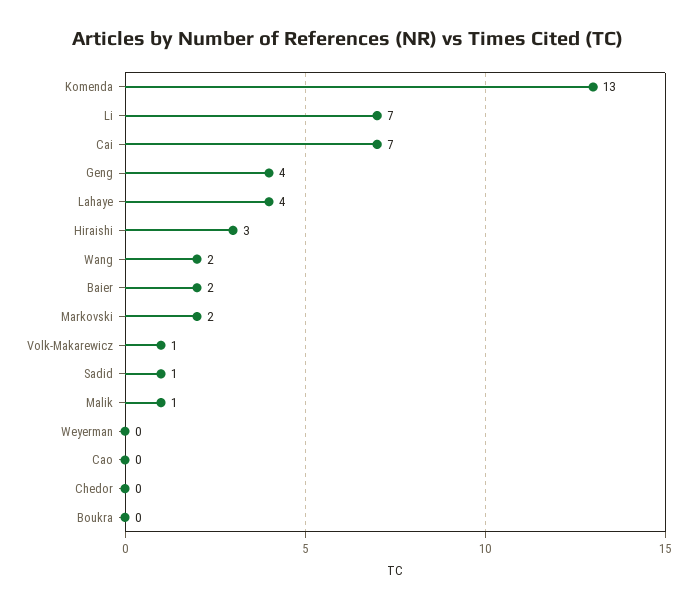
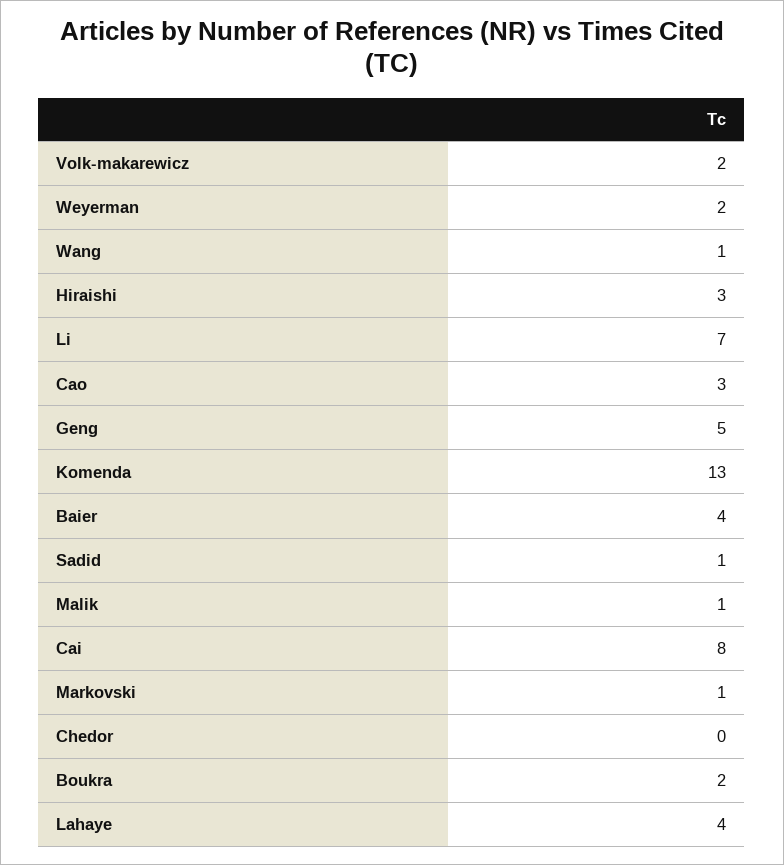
Cai: 7 -> 8
Geng: 4 -> 5
Wang: 2 -> 1
Baier: 2 -> 4
Markovski: 2 -> 1
Volk-Makarewicz: 1 -> 2
Weyerman: 0 -> 2
Cao: 0 -> 3
Boukra: 0 -> 2

